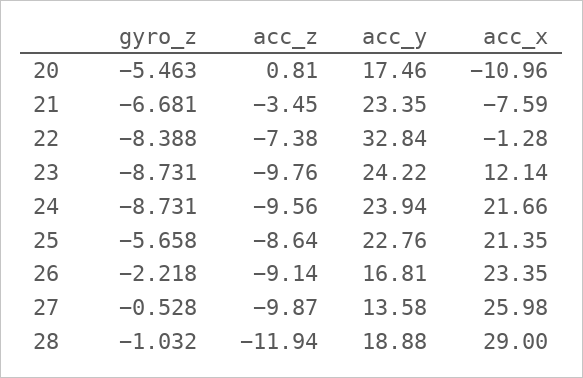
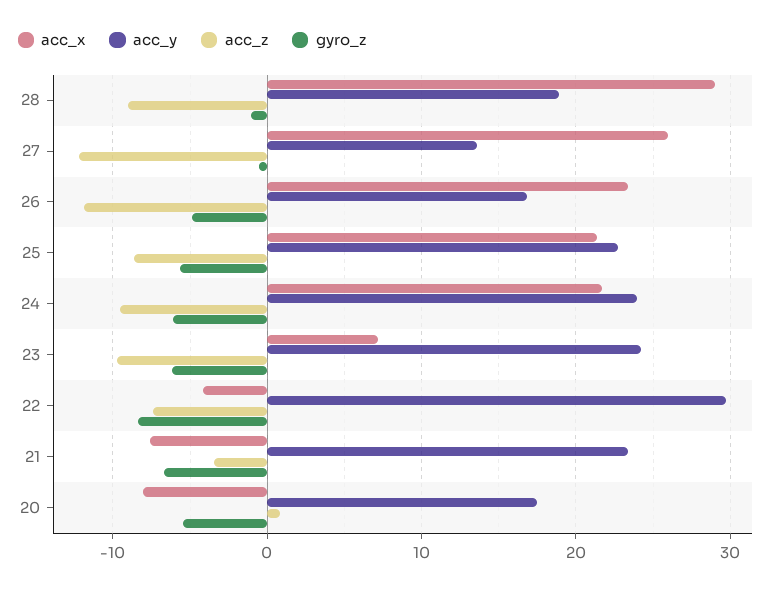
acc_x, 20: -10.96 -> -8
acc_y, 22: 32.84 -> 30
acc_x, 22: -1.28 -> -4
gyro_z, 23: -8.731 -> -6
acc_x, 23: 12.14 -> 7
gyro_z, 24: -8.731 -> -6
gyro_z, 26: -2.218 -> -5
acc_z, 26: -9.14 -> -12
acc_z, 27: -9.87 -> -12
acc_z, 28: -11.94 -> -9

